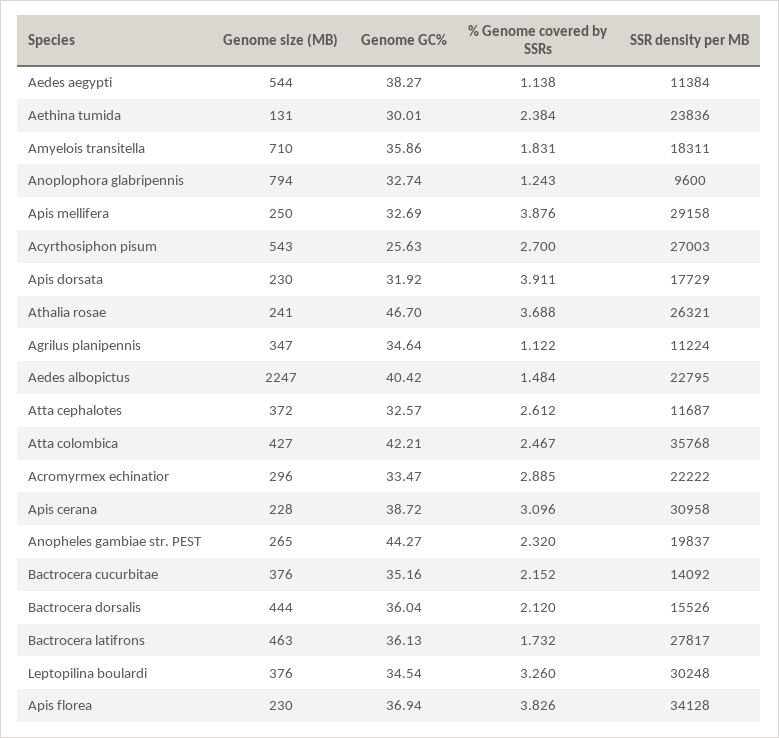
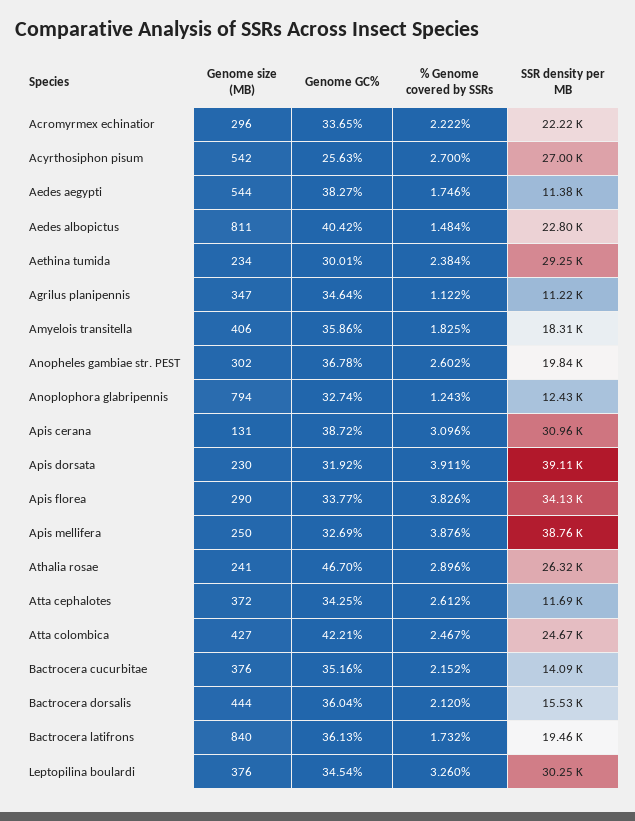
% Genome covered by SSRs, Aedes aegypti: 1.138 -> 1.746
Genome size (MB), Aethina tumida: 131 -> 234
SSR density per MB, Aethina tumida: 23836 -> 29250
Genome size (MB), Amyelois transitella: 710 -> 406
% Genome covered by SSRs, Amyelois transitella: 1.831 -> 1.825
SSR density per MB, Anoplophora glabripennis: 9600 -> 12430
SSR density per MB, Apis mellifera: 29158 -> 38760
Genome size (MB), Acyrthosiphon pisum: 543 -> 542
SSR density per MB, Apis dorsata: 17729 -> 39110
% Genome covered by SSRs, Athalia rosae: 3.688 -> 2.896
Genome size (MB), Aedes albopictus: 2247 -> 811
Genome GC%, Atta cephalotes: 32.57 -> 34.25
SSR density per MB, Atta colombica: 35768 -> 24670
Genome GC%, Acromyrmex echinatior: 33.47 -> 33.65
% Genome covered by SSRs, Acromyrmex echinatior: 2.885 -> 2.222
Genome size (MB), Apis cerana: 228 -> 131
Genome size (MB), Anopheles gambiae str. PEST: 265 -> 302
Genome GC%, Anopheles gambiae str. PEST: 44.27 -> 36.78
% Genome covered by SSRs, Anopheles gambiae str. PEST: 2.32 -> 2.602
Genome size (MB), Bactrocera latifrons: 463 -> 840
SSR density per MB, Bactrocera latifrons: 27817 -> 19460
Genome size (MB), Apis florea: 230 -> 290
Genome GC%, Apis florea: 36.94 -> 33.77

